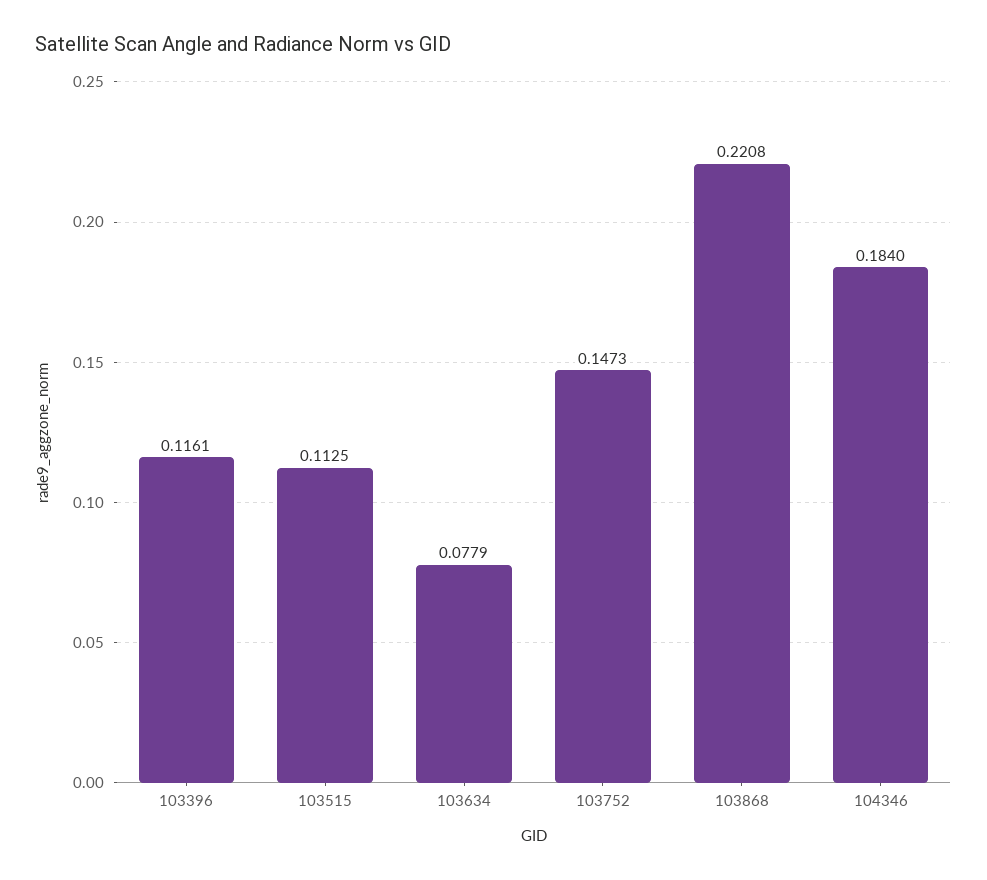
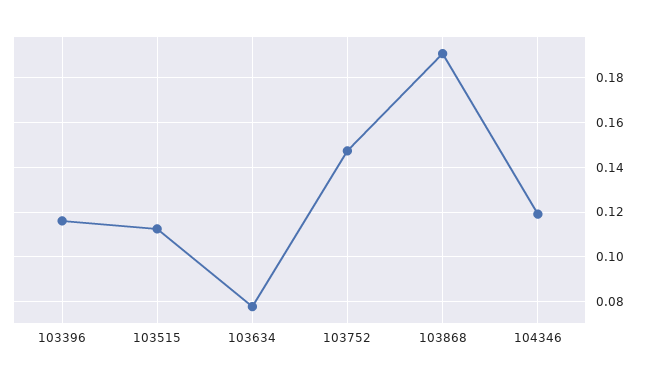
103868: 0.2208 -> 0.19
104346: 0.184 -> 0.12

